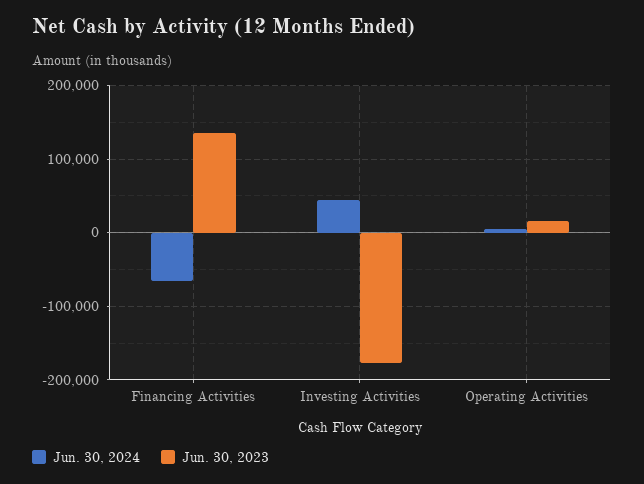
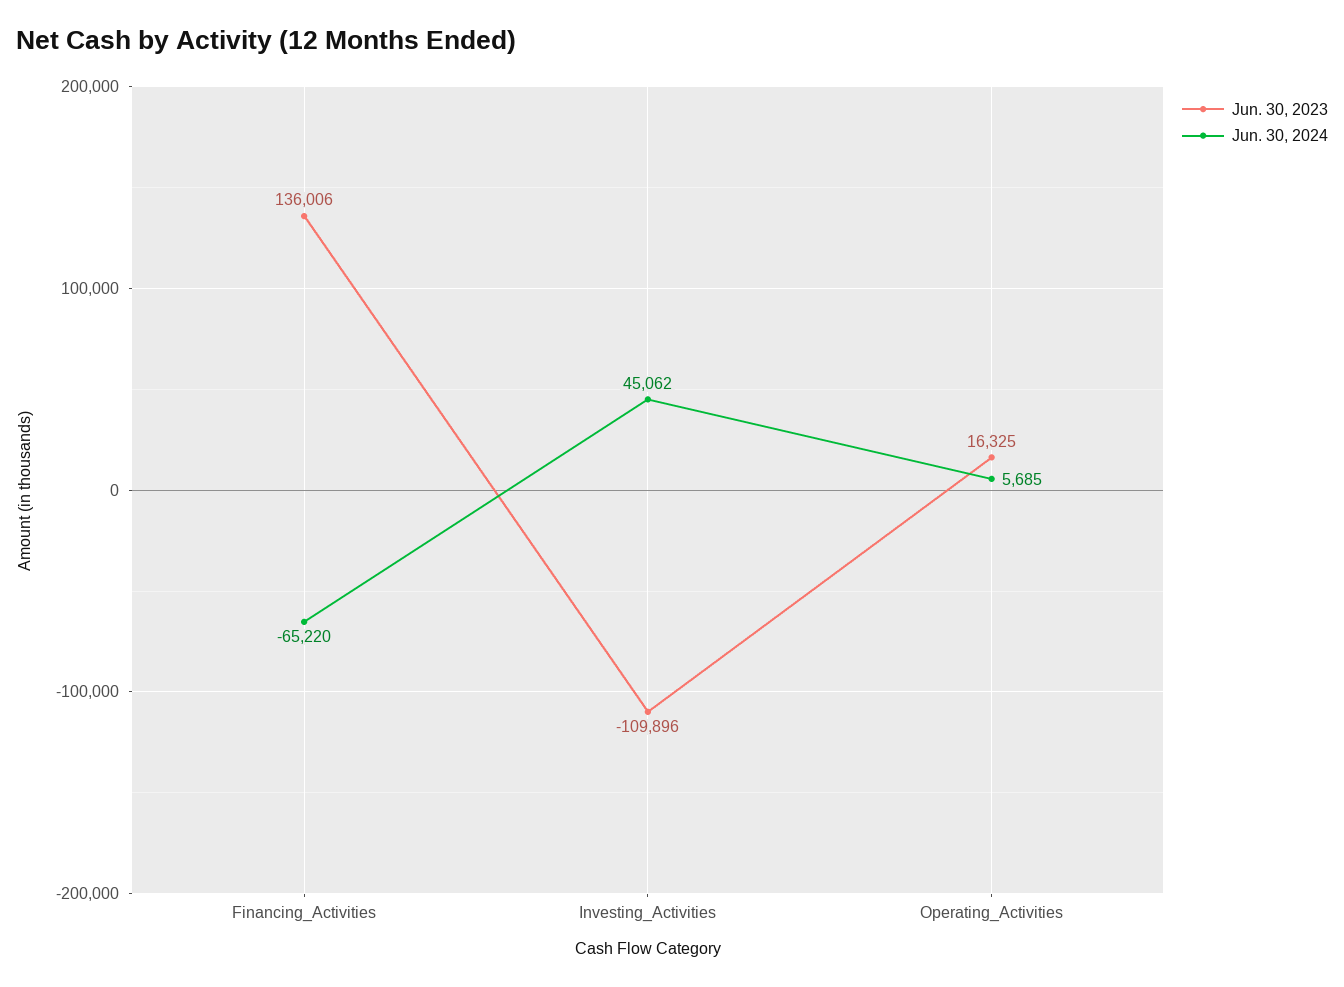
Jun. 30, 2023, Investing Activities: -180000 -> -109896

